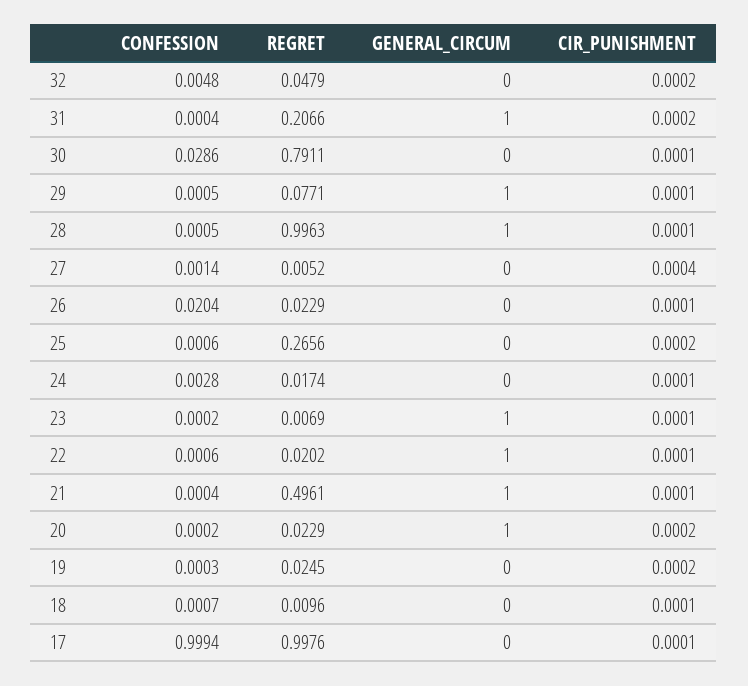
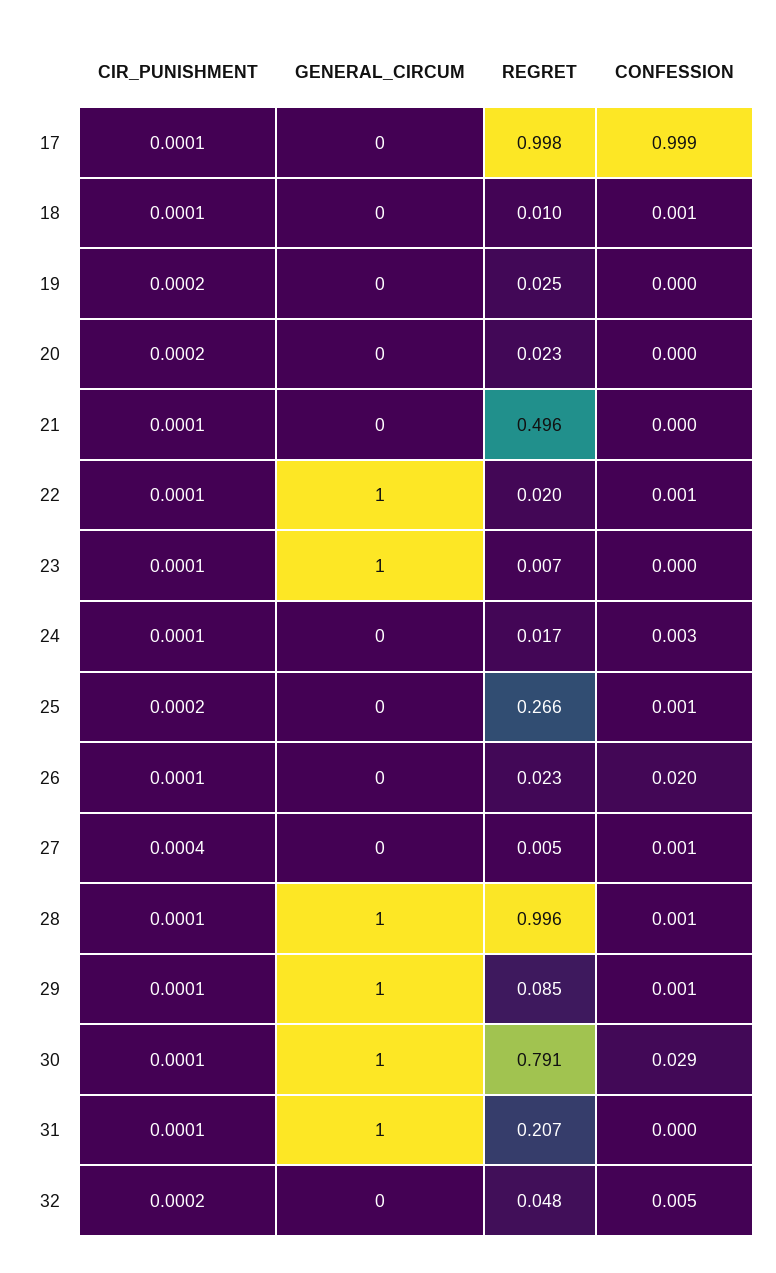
CIR_PUNISHMENT, 31: 0.0002 -> 0.0001
GENERAL_CIRCUM, 30: 0 -> 1
REGRET, 29: 0.0771 -> 0.085
GENERAL_CIRCUM, 21: 1 -> 0
GENERAL_CIRCUM, 20: 1 -> 0

